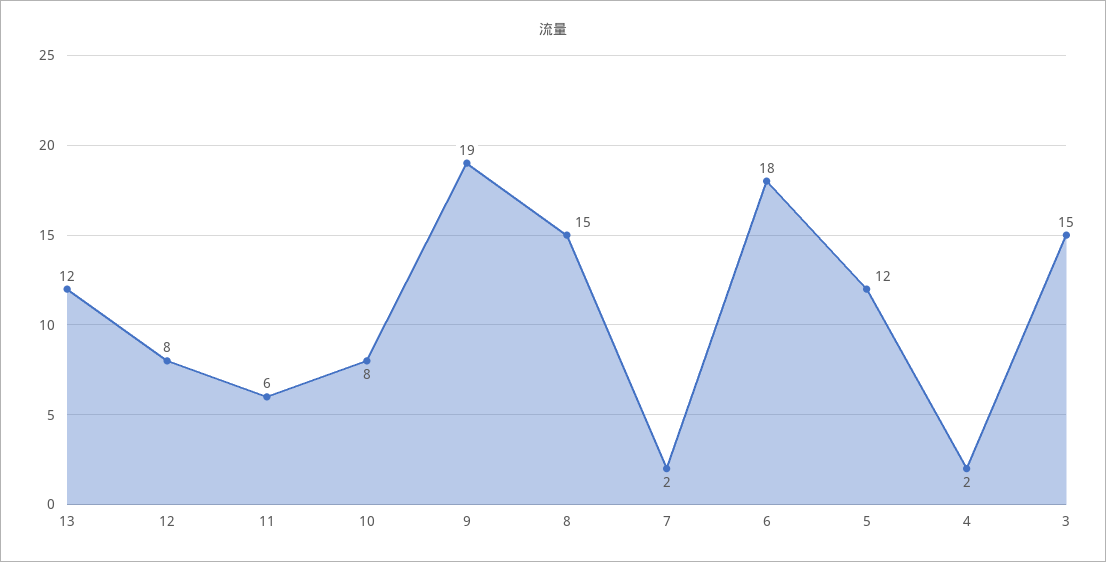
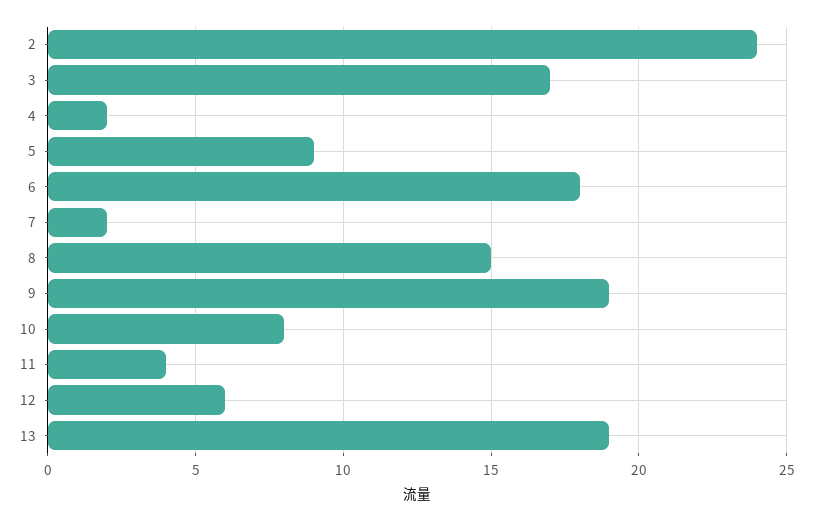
13: 12 -> 19
12: 8 -> 6
11: 6 -> 4
5: 12 -> 9
3: 15 -> 17
2: none -> 24

